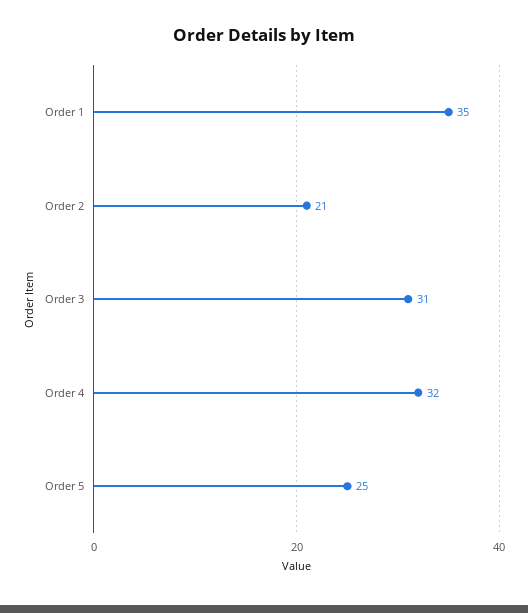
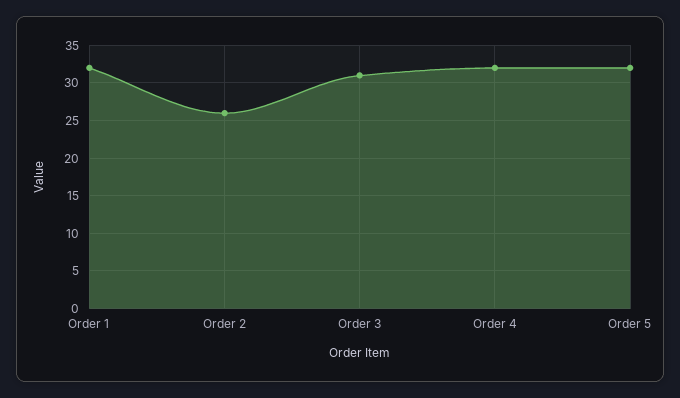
Order 1: 35 -> 32
Order 2: 21 -> 26
Order 5: 25 -> 32

